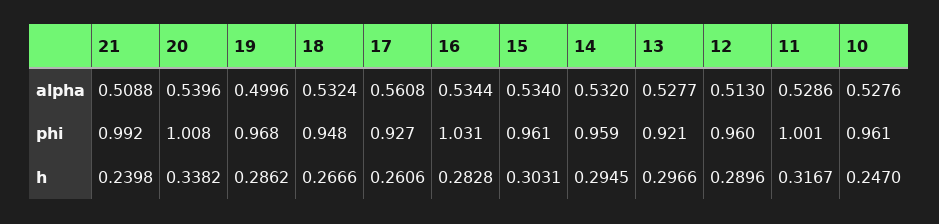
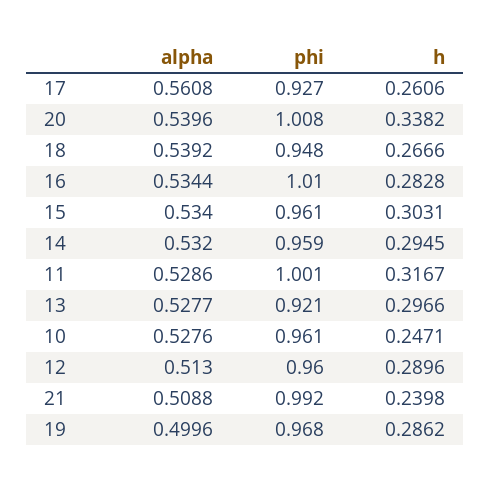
18, alpha: 0.5324 -> 0.5392
16, phi: 1.031 -> 1.01
10, h: 0.247 -> 0.2471

